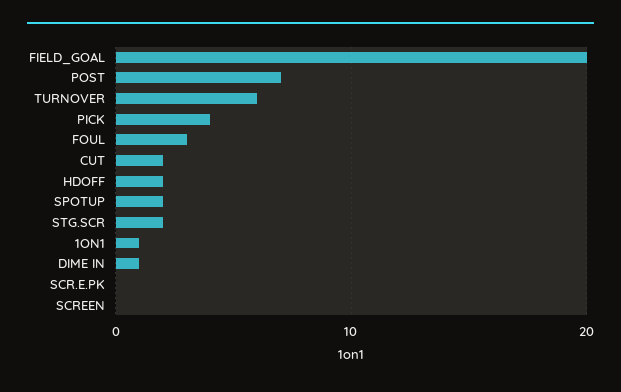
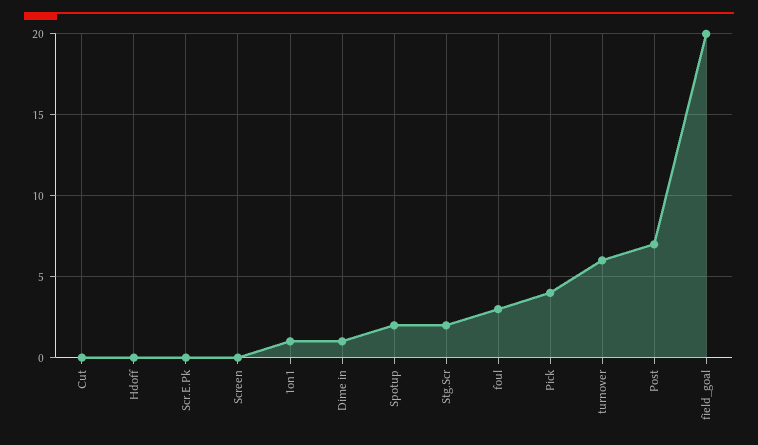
CUT: 2 -> 0
HDOFF: 2 -> 0

